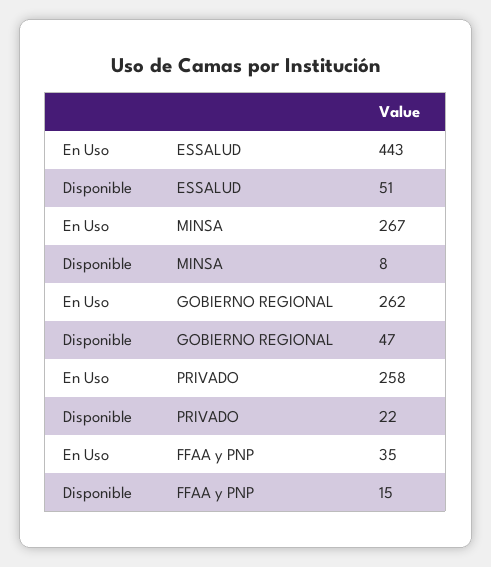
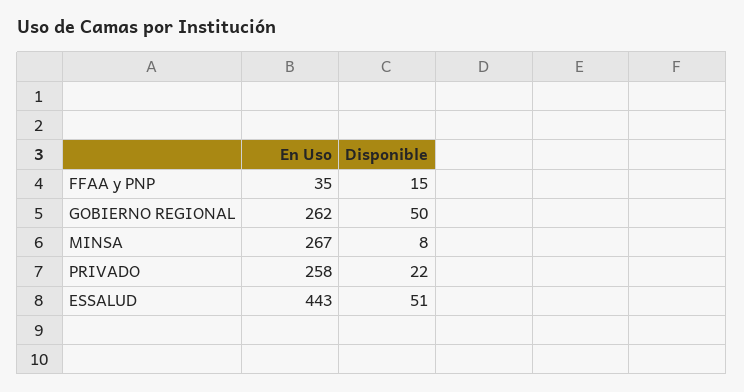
Disponible, GOBIERNO REGIONAL: 47 -> 50

